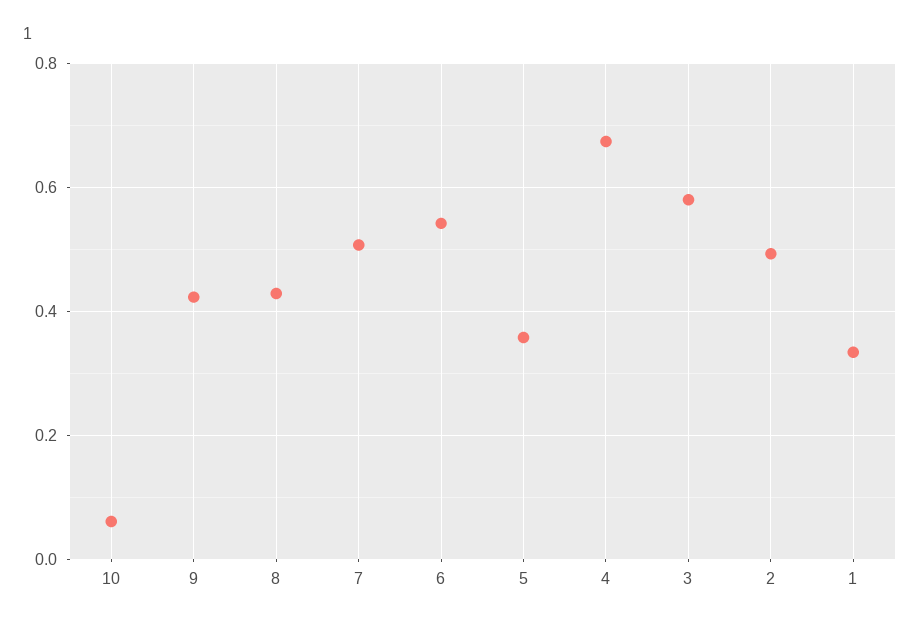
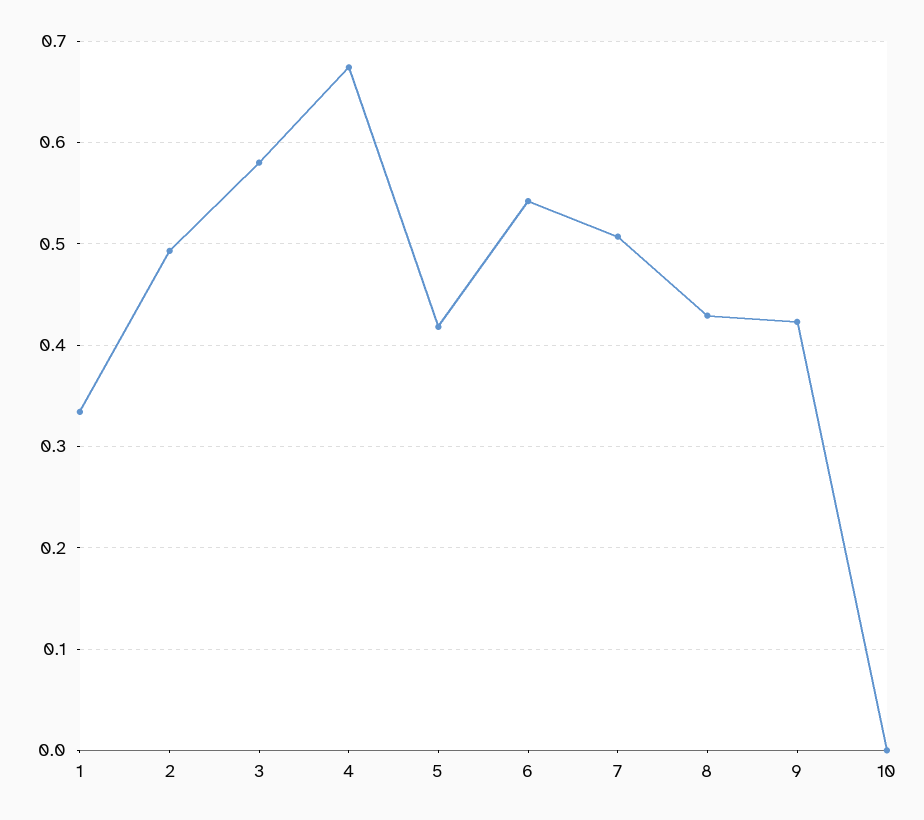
10: 0.06 -> 0
5: 0.36 -> 0.42

